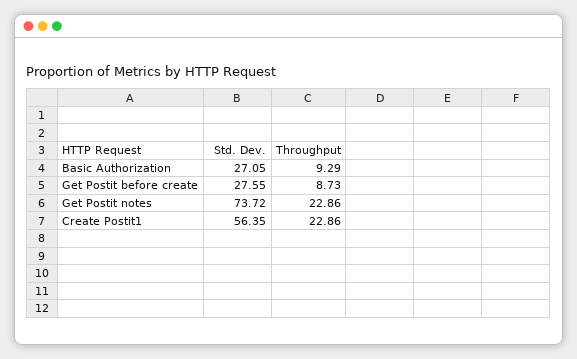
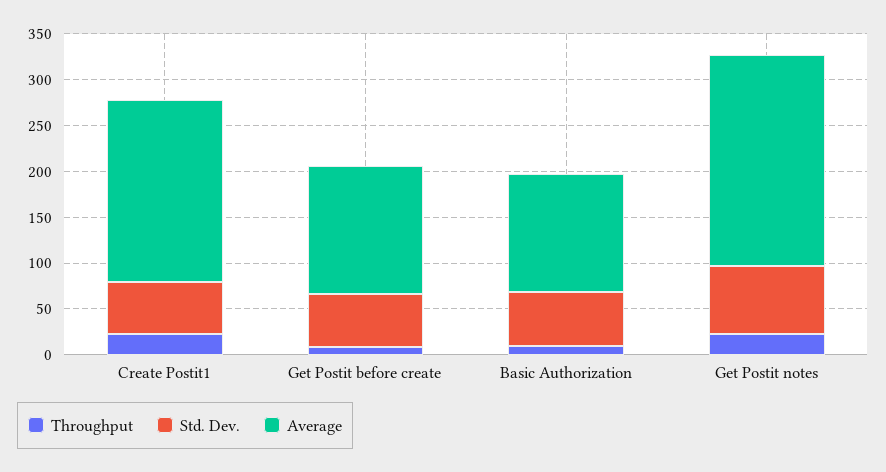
Std. Dev., Basic Authorization: 27.05 -> 60
Std. Dev., Get Postit before create: 27.55 -> 60
Average, Create Postit1: none -> 200
Average, Get Postit before create: none -> 140
Average, Basic Authorization: none -> 130
Average, Get Postit notes: none -> 230

